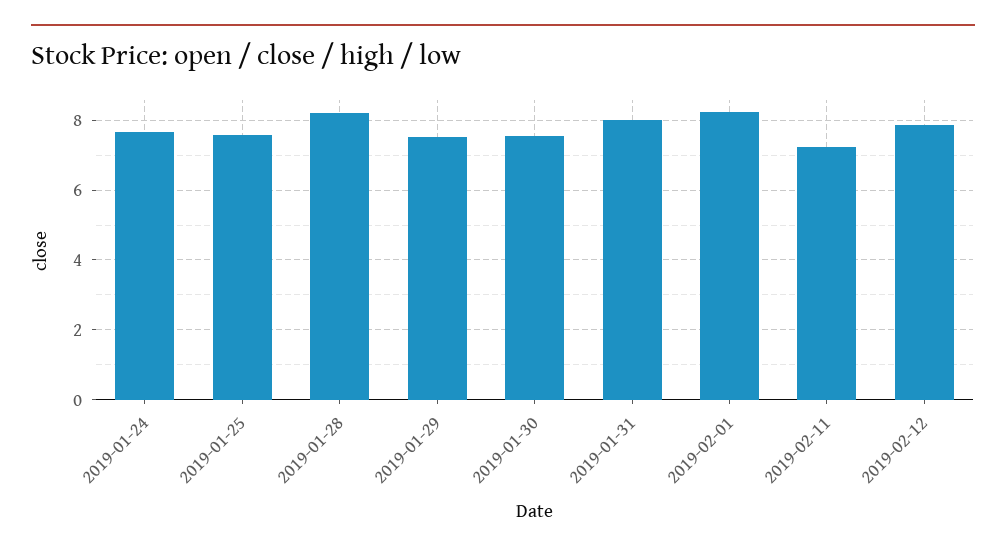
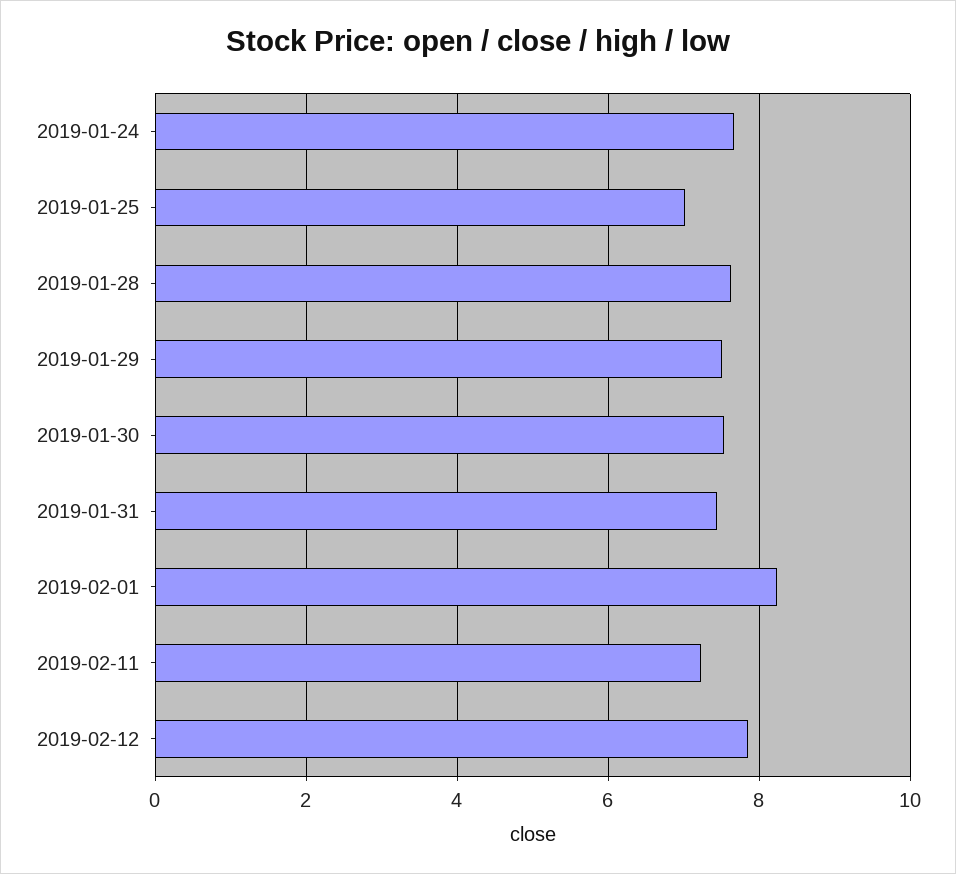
2019-01-25: 7.6 -> 7
2019-01-28: 8.2 -> 7.6
2019-01-31: 8 -> 7.4

